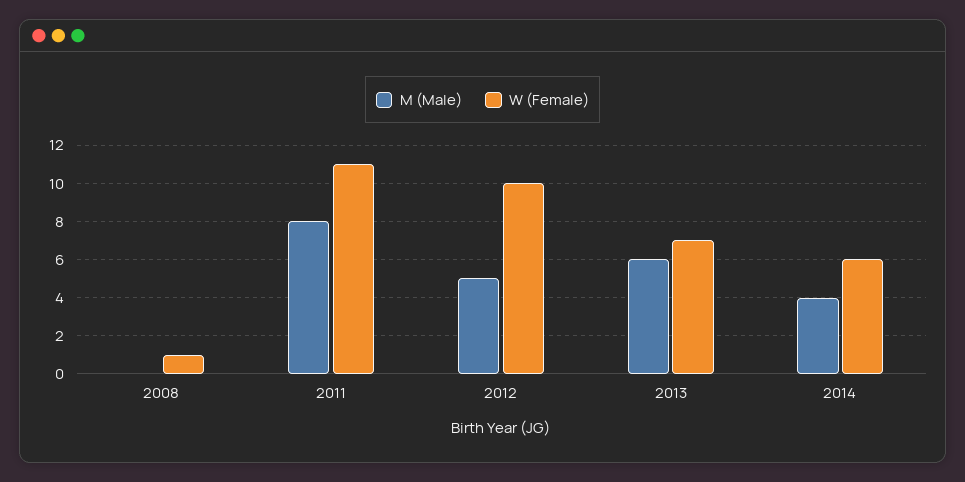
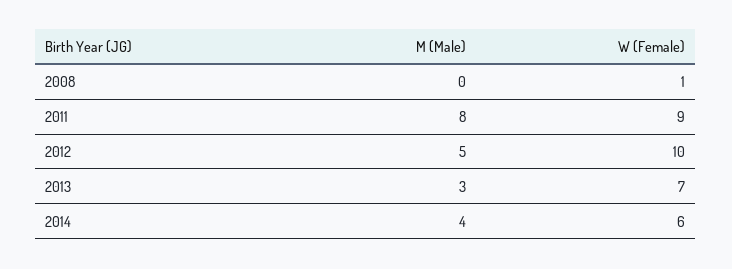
W (Female), 2011: 11 -> 9
M (Male), 2013: 6 -> 3

